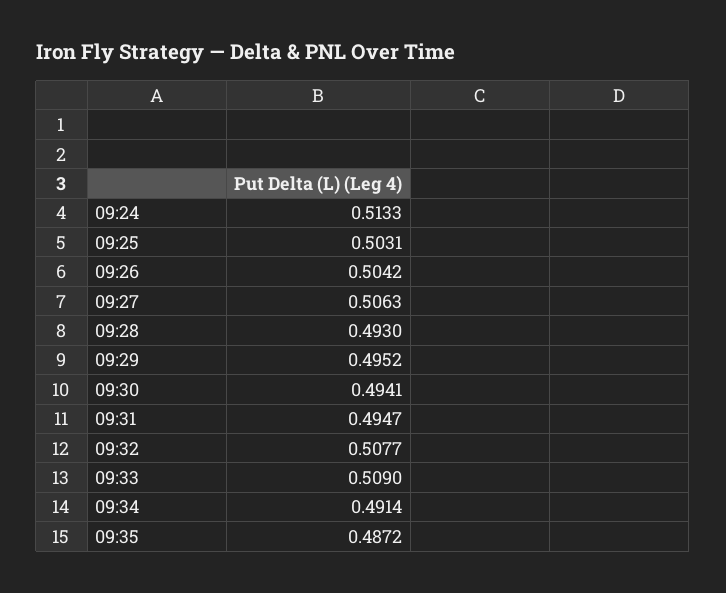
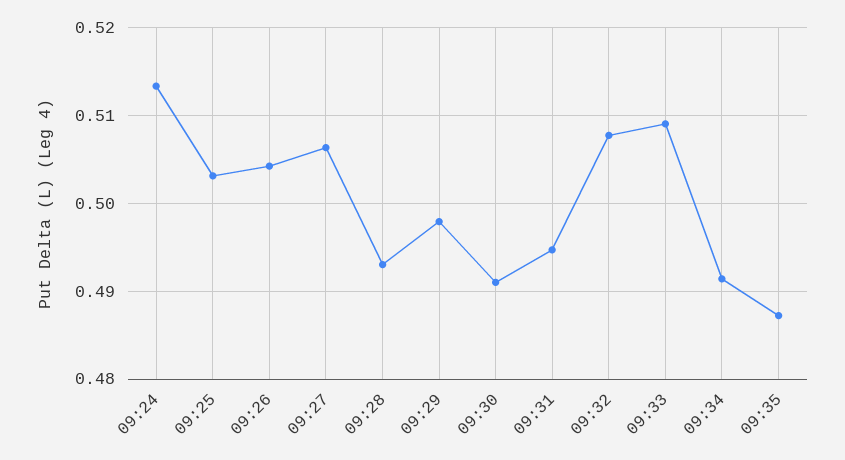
09:29: 0.4952 -> 0.498
09:30: 0.4941 -> 0.491

